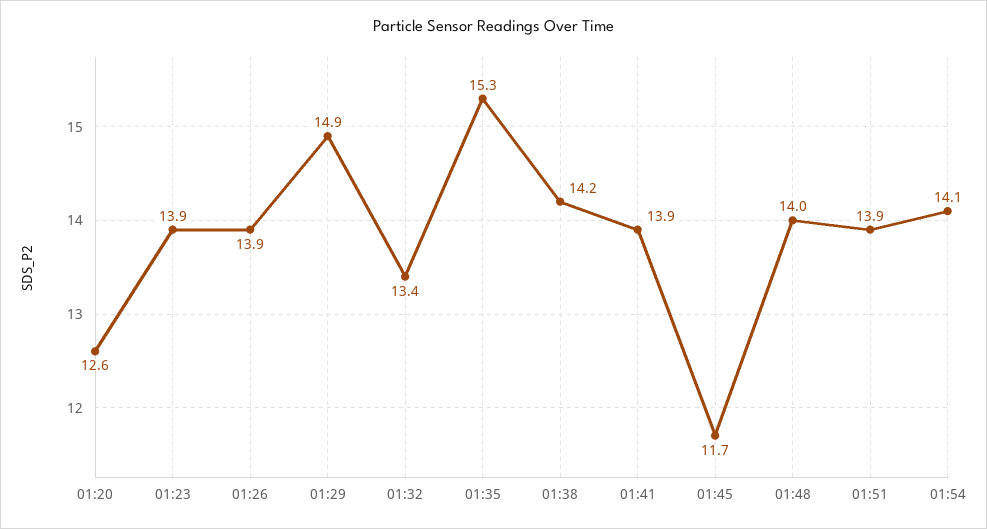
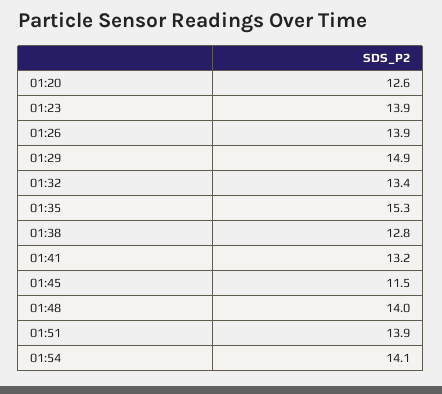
01:38: 14.2 -> 12.8
01:41: 13.9 -> 13.2
01:45: 11.7 -> 11.5

